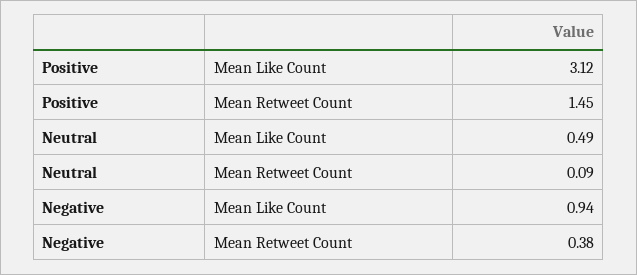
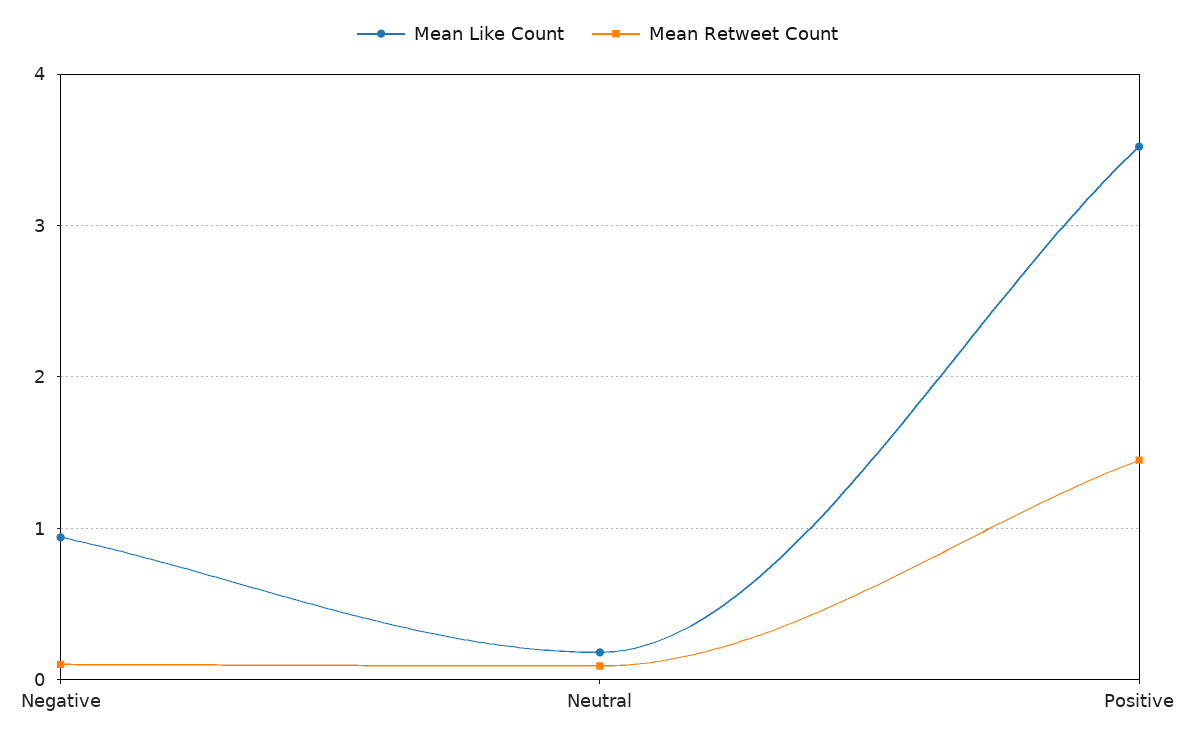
Mean Like Count, Positive: 3.12 -> 3.5
Mean Like Count, Neutral: 0.49 -> 0.2
Mean Retweet Count, Negative: 0.38 -> 0.1

